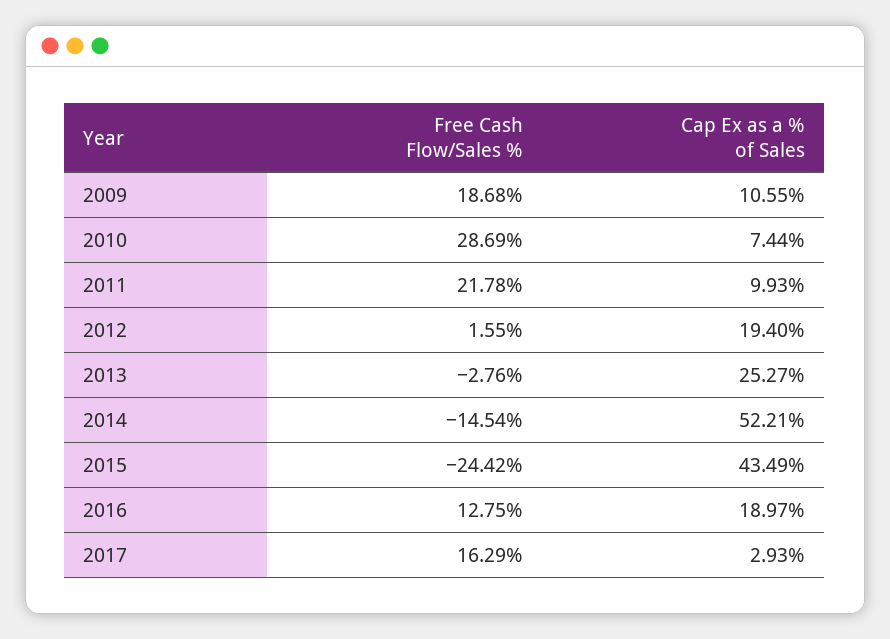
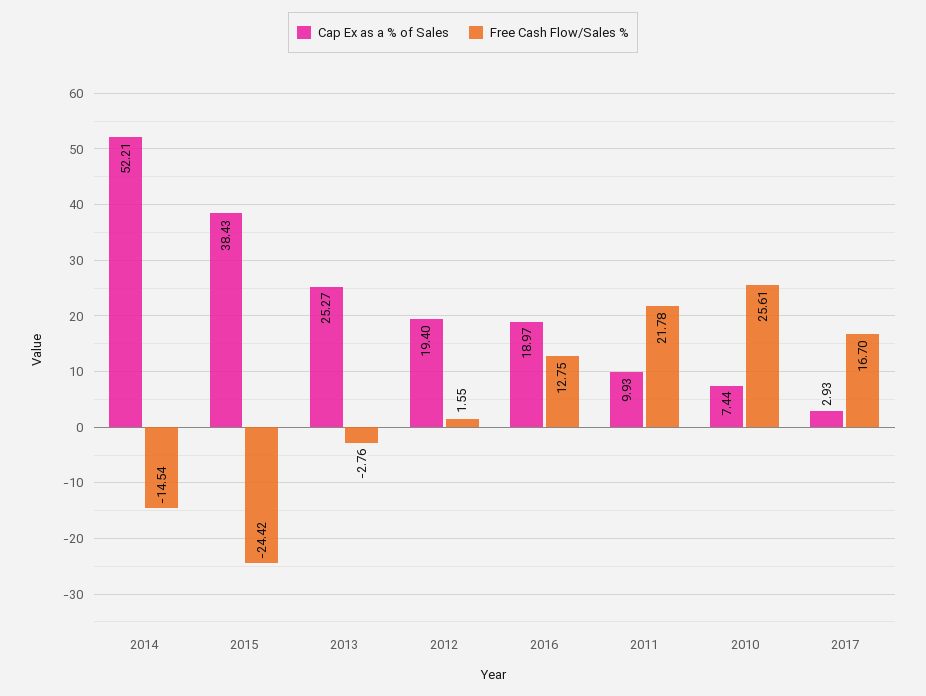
Free Cash Flow/Sales %, 2009: 18.68 -> none
Cap Ex as a % of Sales, 2009: 10.55 -> none
Free Cash Flow/Sales %, 2010: 28.69 -> 25.61
Cap Ex as a % of Sales, 2015: 43.49 -> 38.43
Free Cash Flow/Sales %, 2017: 16.29 -> 16.7

